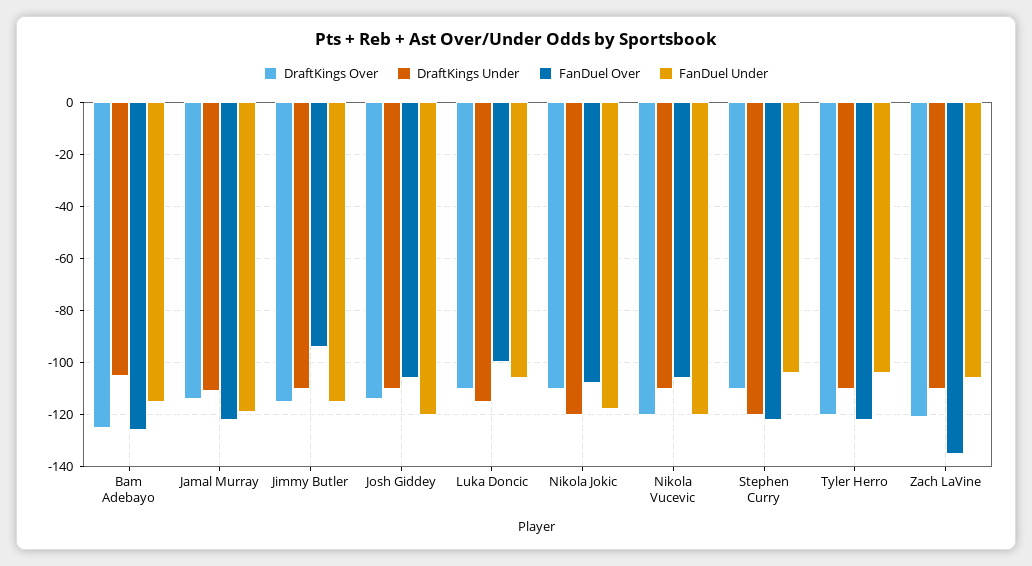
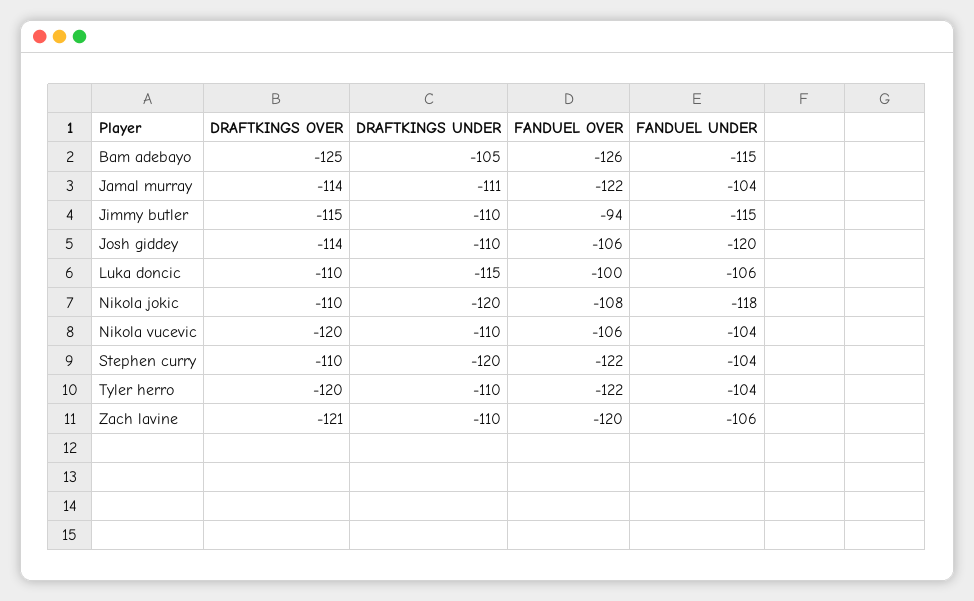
FanDuel Under, Jamal Murray: -120 -> -104
FanDuel Under, Nikola Vucevic: -120 -> -104
FanDuel Over, Zach LaVine: -135 -> -120

